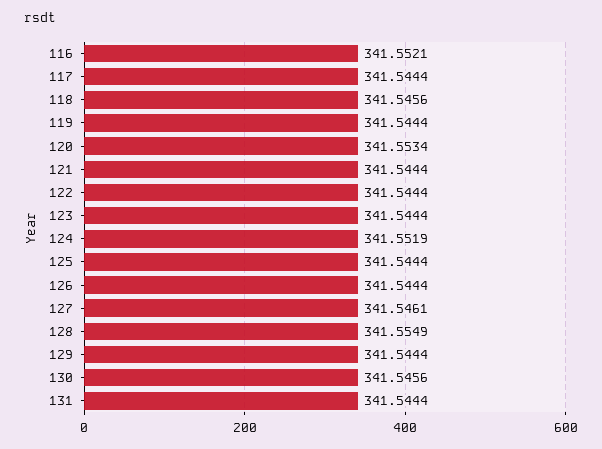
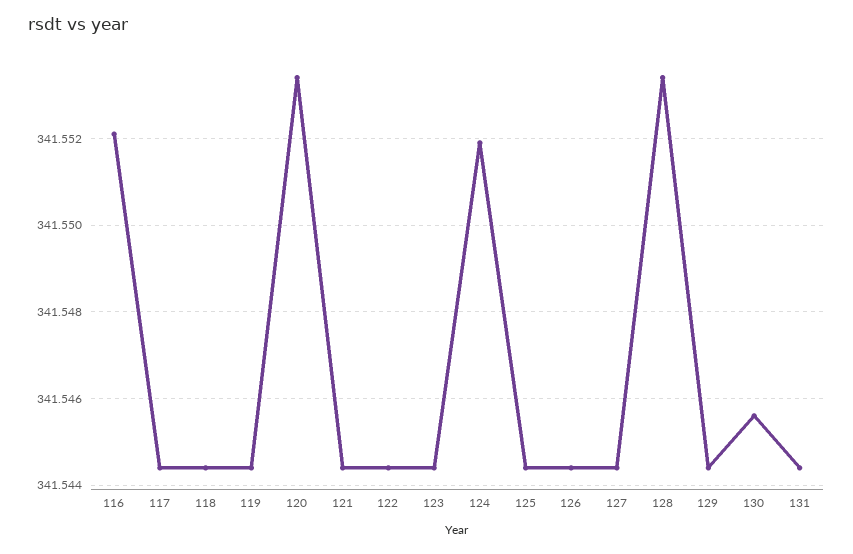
118: 341.5456 -> 341.5445
127: 341.5461 -> 341.5445
128: 341.5549 -> 341.5535

